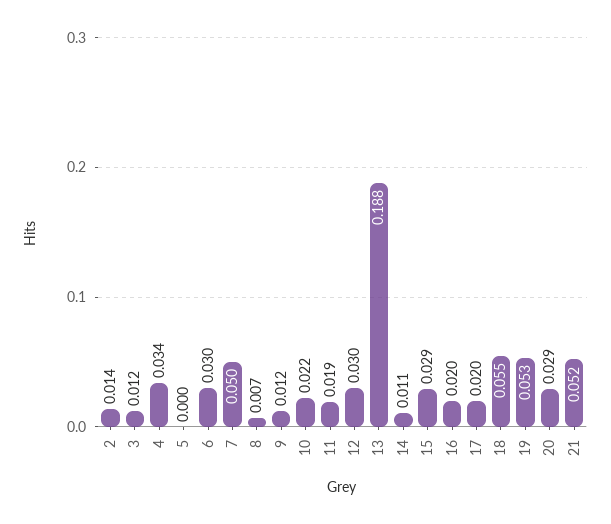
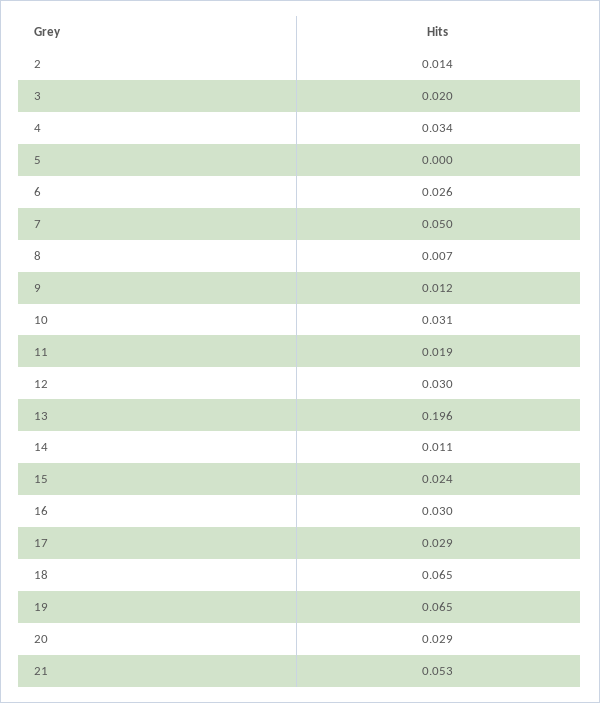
3: 0.012 -> 0.02
6: 0.03 -> 0.026
10: 0.022 -> 0.031
13: 0.188 -> 0.196
15: 0.029 -> 0.024
16: 0.02 -> 0.03
17: 0.02 -> 0.029
18: 0.055 -> 0.065
19: 0.053 -> 0.065
21: 0.052 -> 0.053

